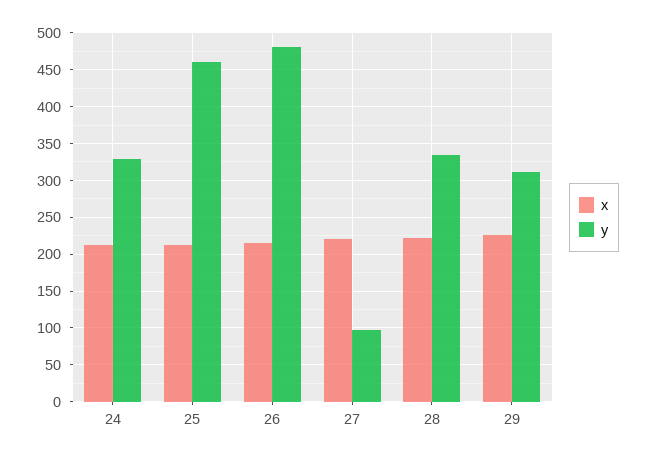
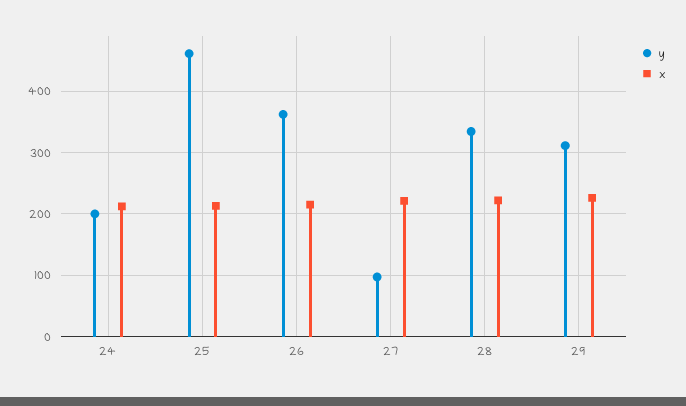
y, 24: 330 -> 200
y, 26: 480 -> 360

